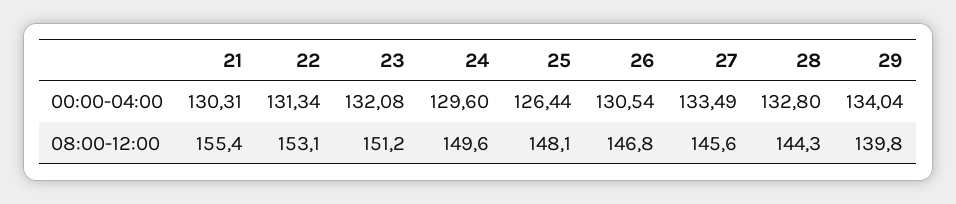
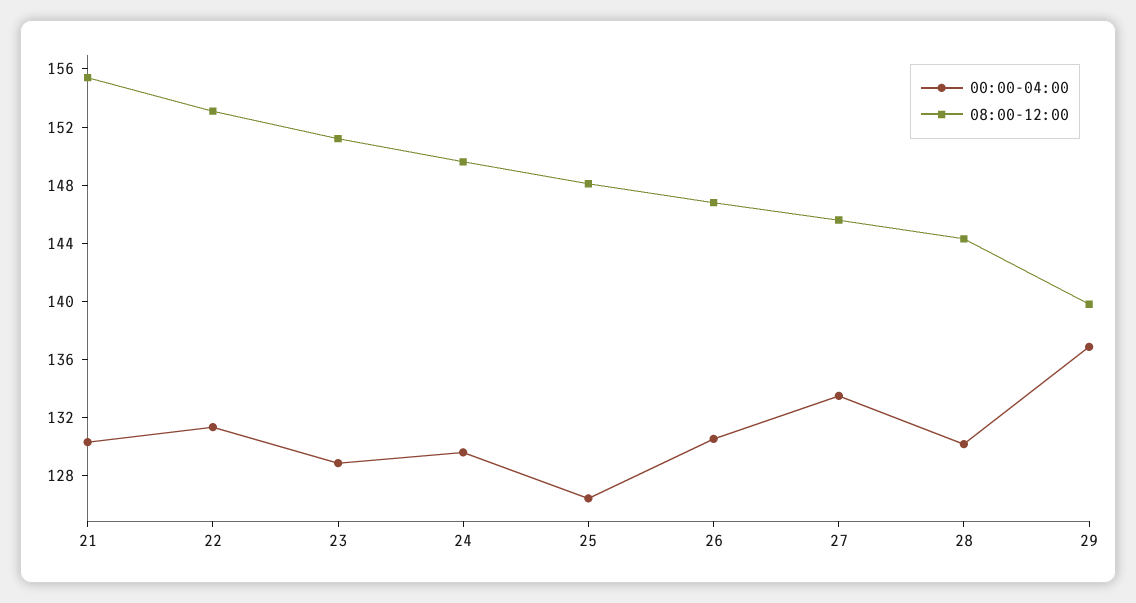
00:00-04:00, 23: 132.08 -> 129
00:00-04:00, 28: 132.8 -> 130
00:00-04:00, 29: 134.04 -> 137

